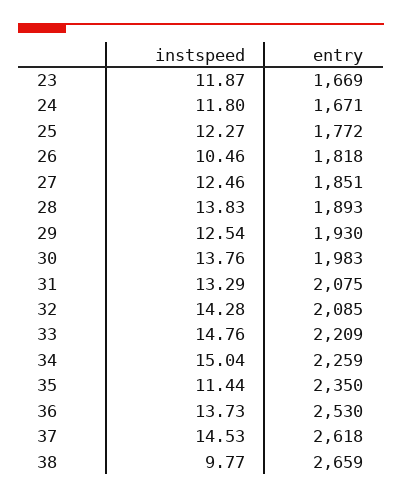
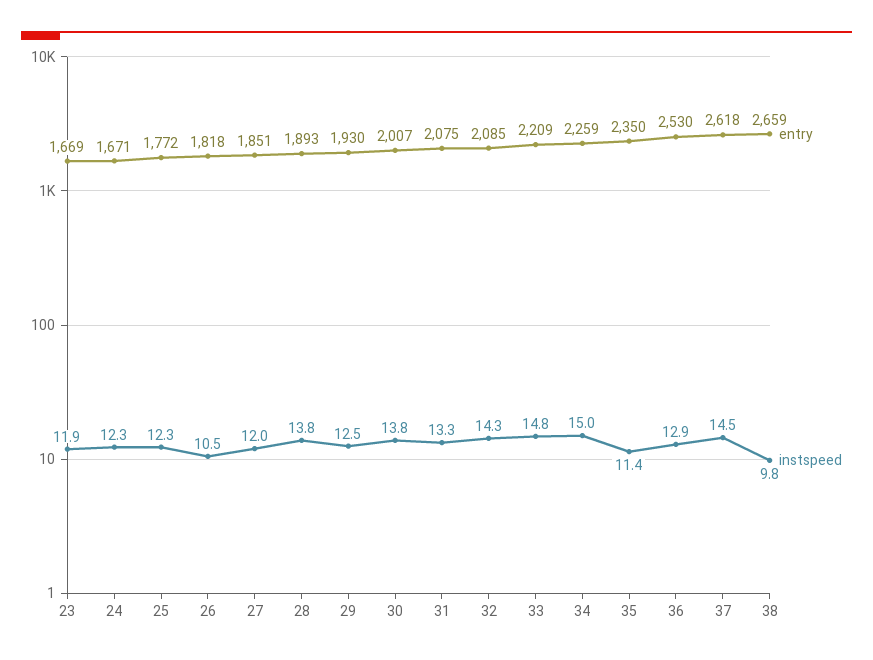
instspeed, 24: 11.8 -> 12.3
instspeed, 27: 12.46 -> 12
entry, 30: 1983 -> 2007
instspeed, 36: 13.73 -> 12.9

